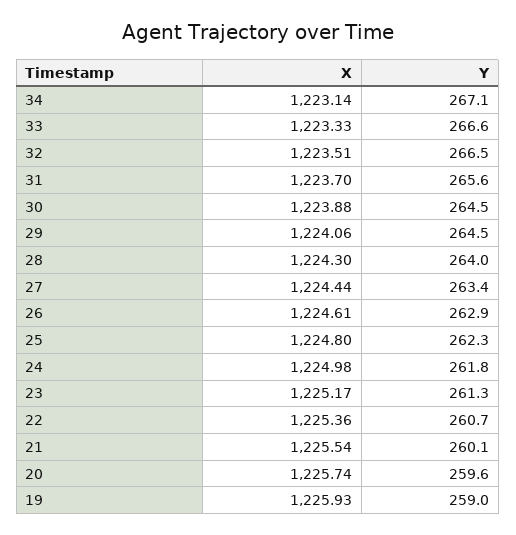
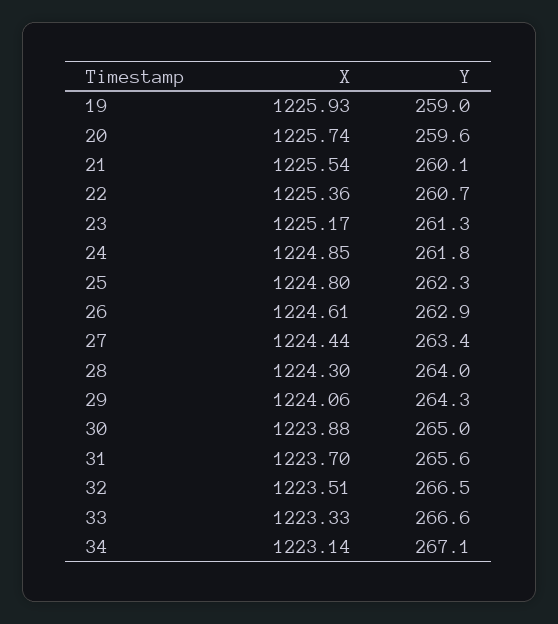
Y, 30: 264.5 -> 265
Y, 29: 264.5 -> 264.3
X, 24: 1224.98 -> 1224.85

